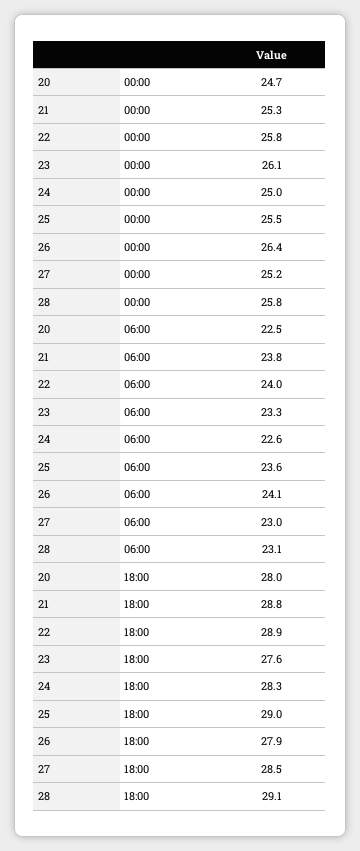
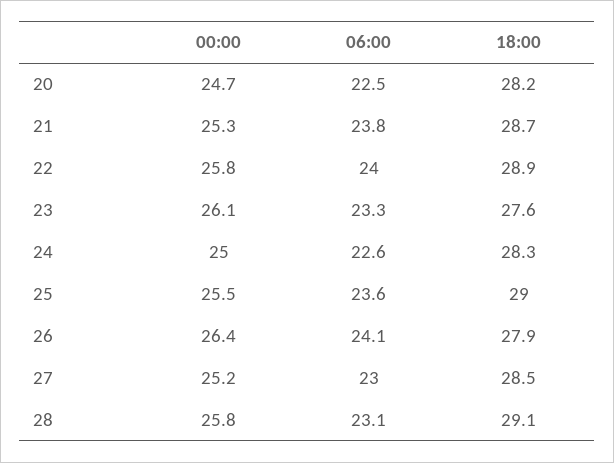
20, 18:00: 28 -> 28.2
21, 18:00: 28.8 -> 28.7

